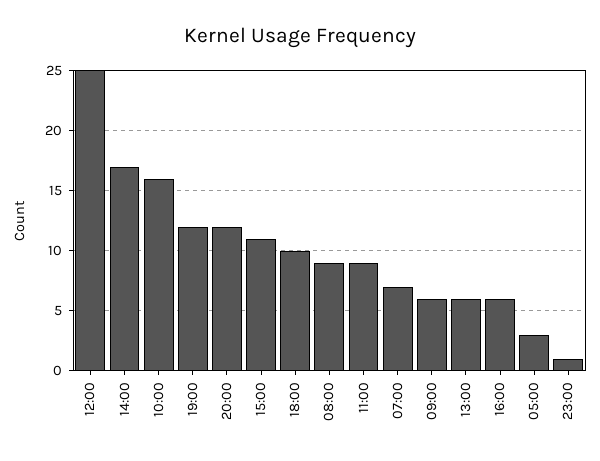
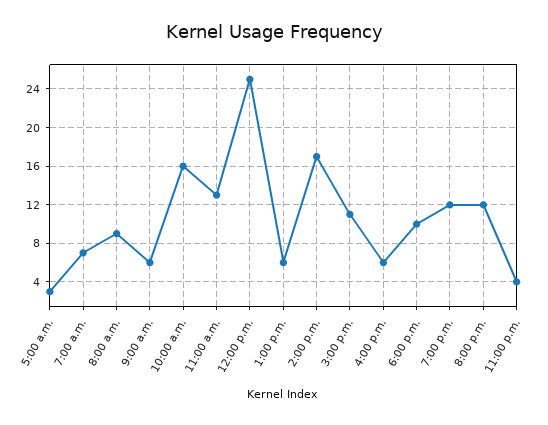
11:00: 9 -> 13
23:00: 1 -> 4

